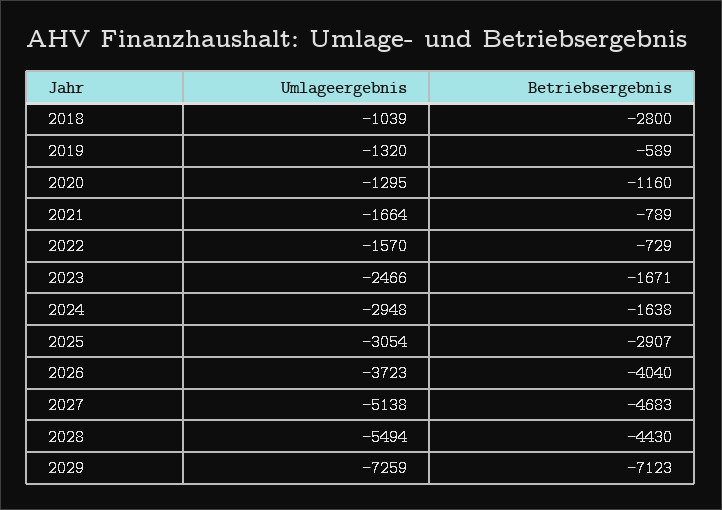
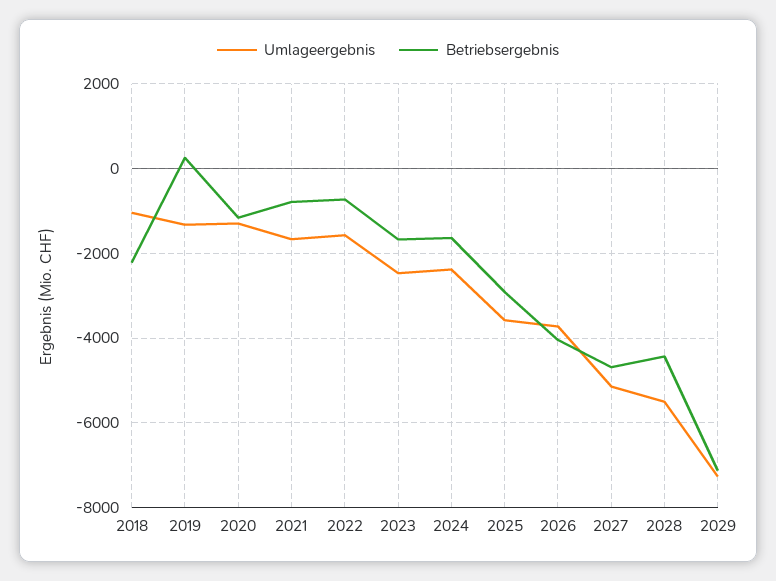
Betriebsergebnis, 2018: -2800 -> -2200
Betriebsergebnis, 2019: -589 -> 200
Umlageergebnis, 2024: -2948 -> -2400
Umlageergebnis, 2025: -3054 -> -3600

